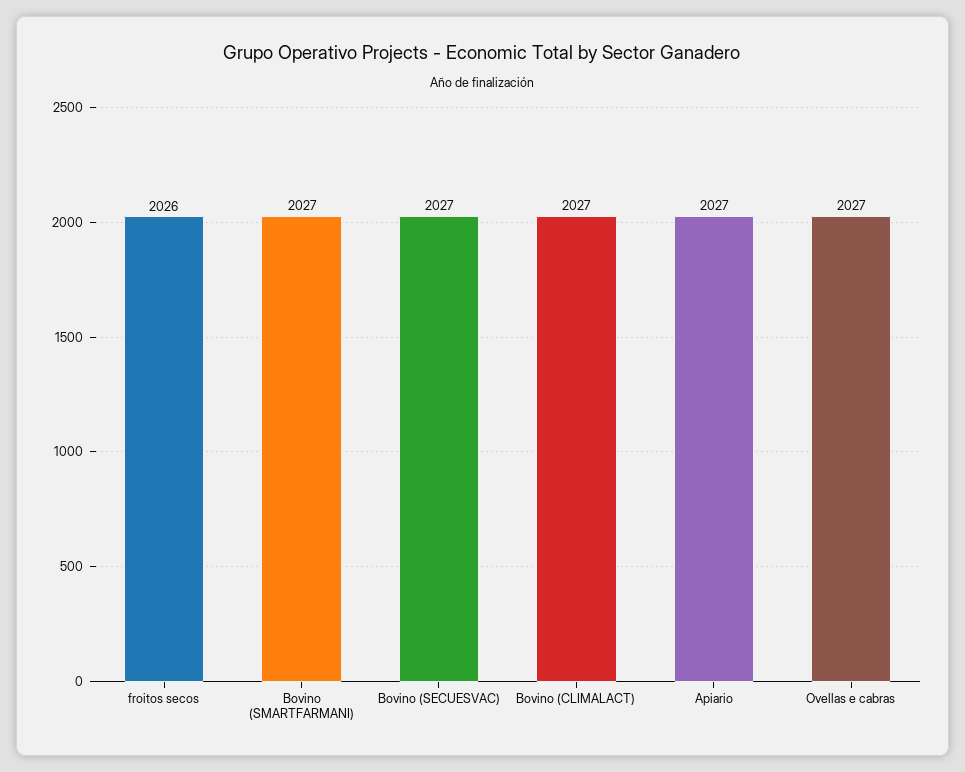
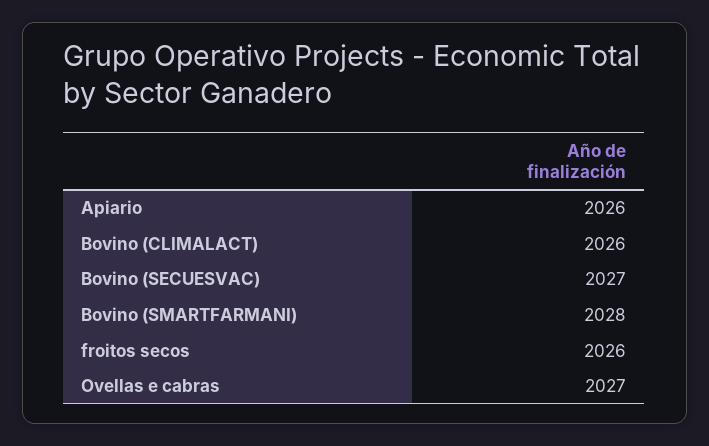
Bovino (SMARTFARMANI): 2027 -> 2028
Bovino (CLIMALACT): 2027 -> 2026
Apiario: 2027 -> 2026

